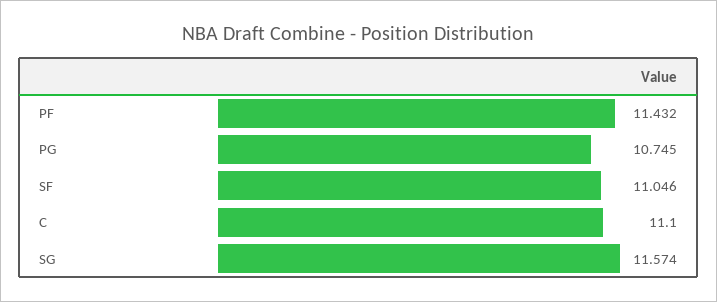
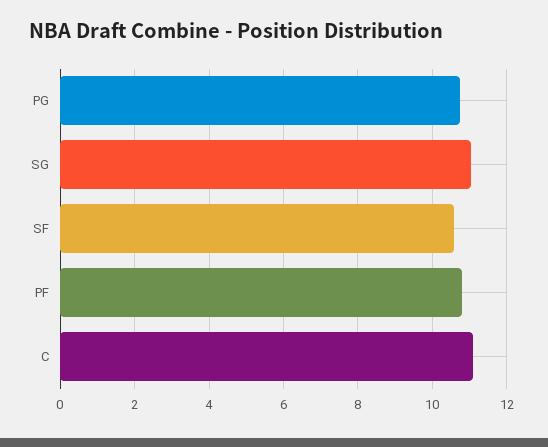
PF: 11.432 -> 10.8
SF: 11.046 -> 10.6
SG: 11.574 -> 11

